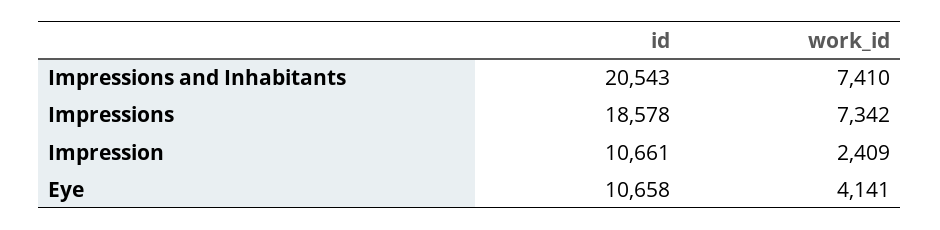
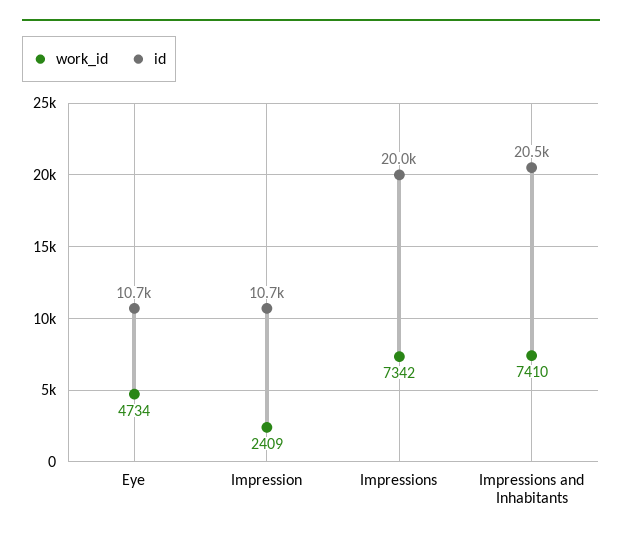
id, Impressions: 18578 -> 20000
work_id, Eye: 4141 -> 4734

